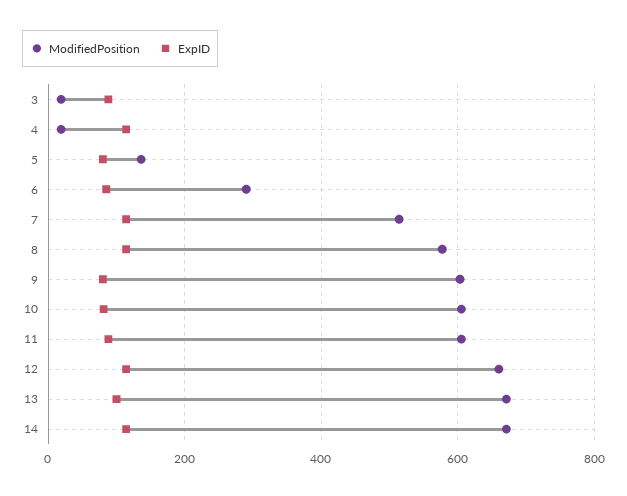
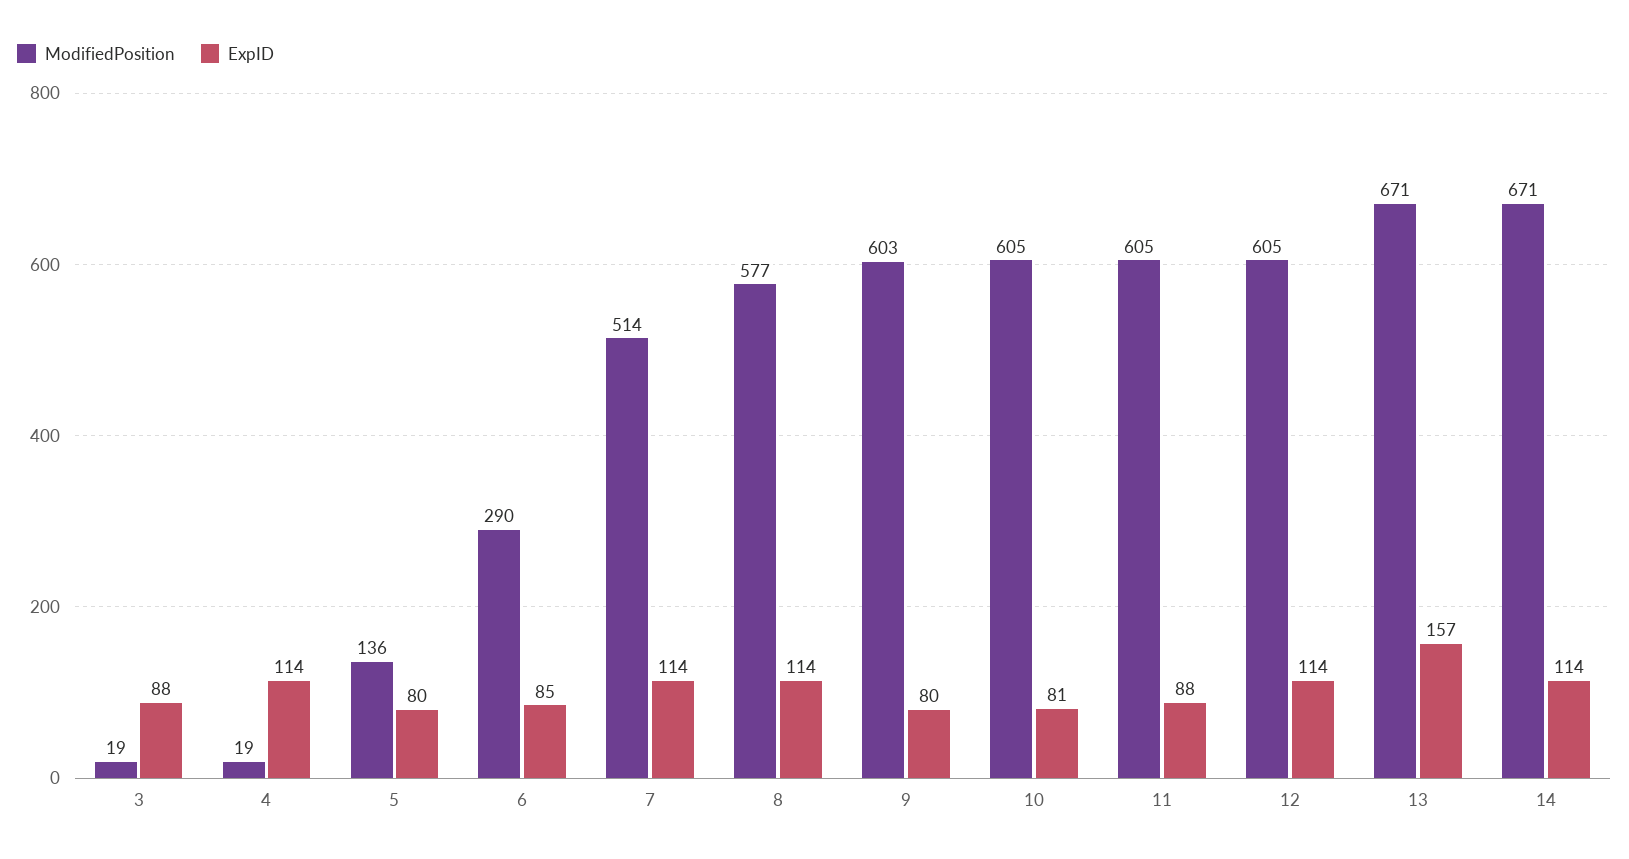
ModifiedPosition, 12: 660 -> 605
ExpID, 13: 100 -> 157

